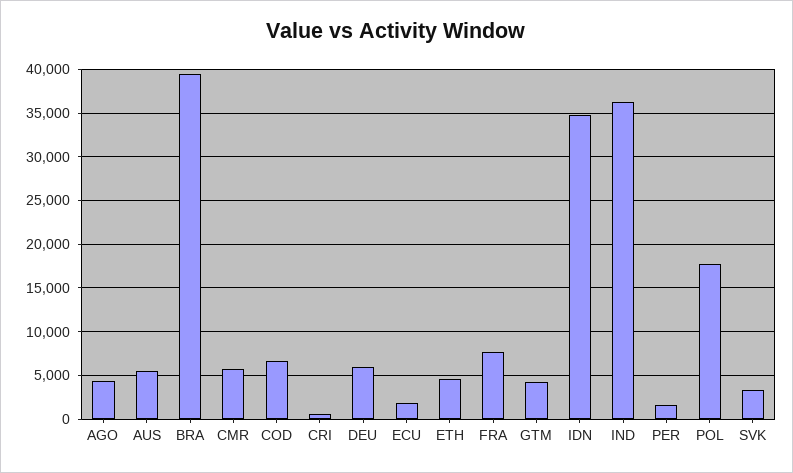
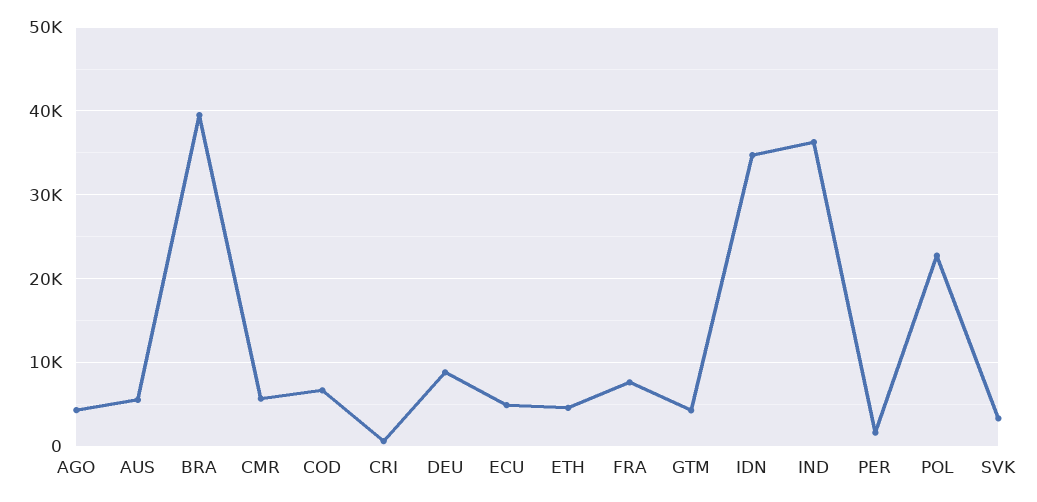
DEU: 6000 -> 9000
ECU: 2000 -> 5000
POL: 18000 -> 23000

